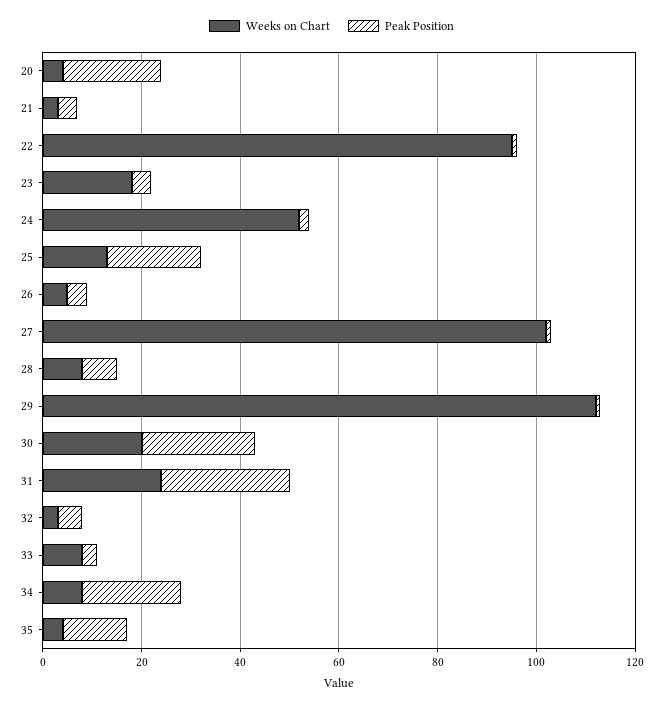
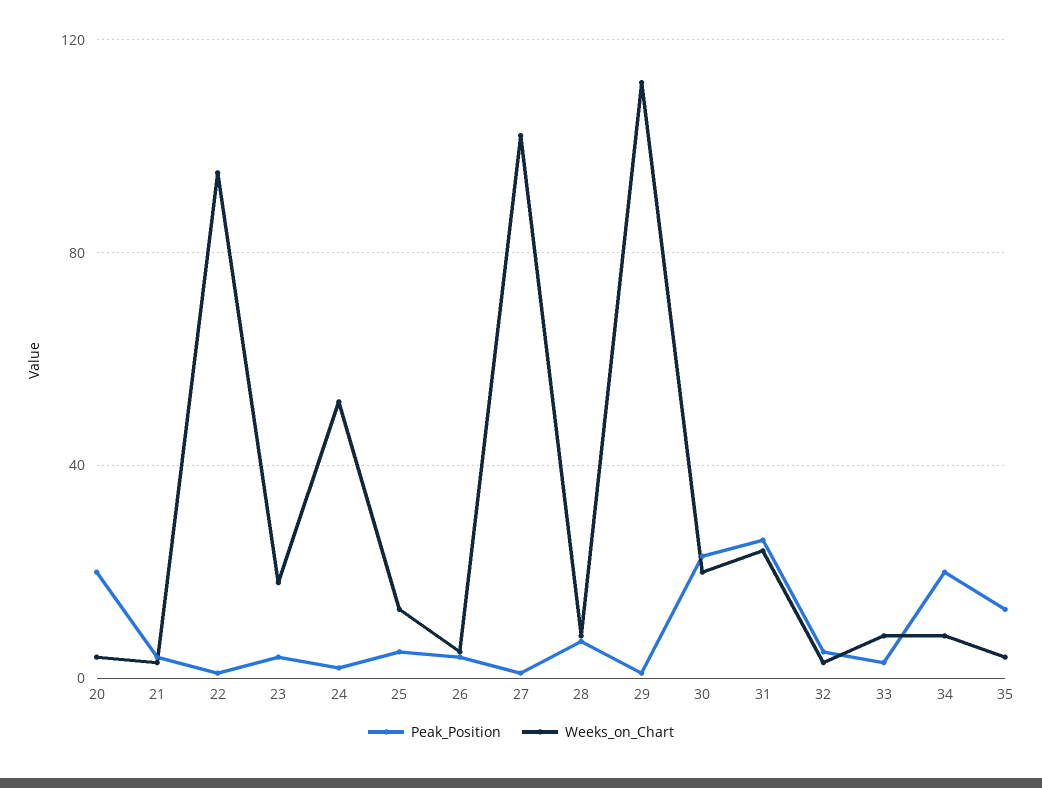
Peak Position, 25: 20 -> 5

